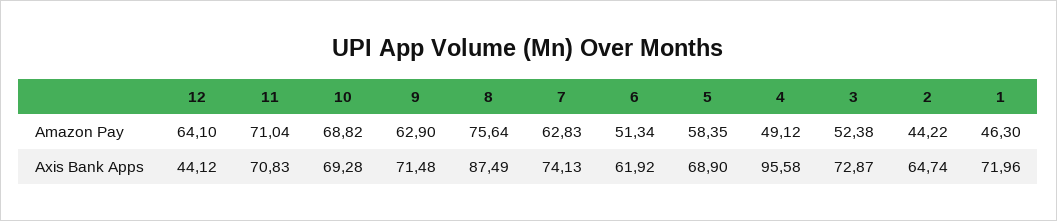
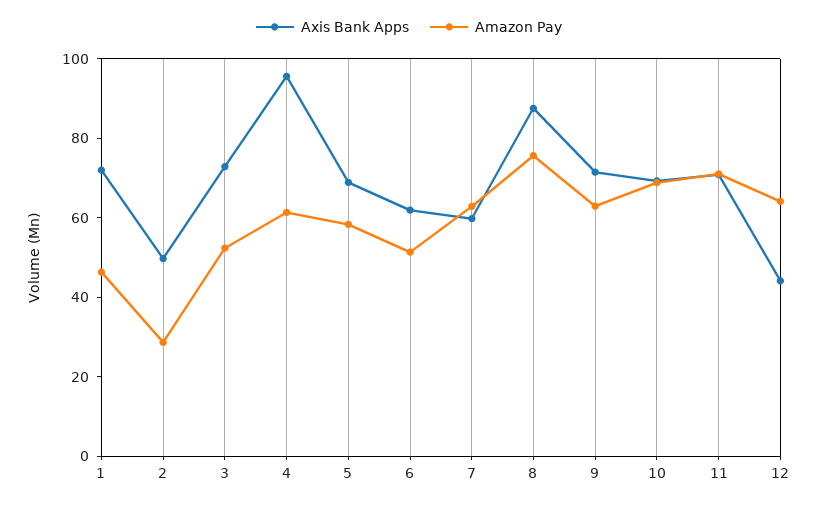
Amazon Pay, 4: 49.12 -> 60
Amazon Pay, 2: 44.22 -> 30
Axis Bank Apps, 7: 74.13 -> 60
Axis Bank Apps, 2: 64.74 -> 50

